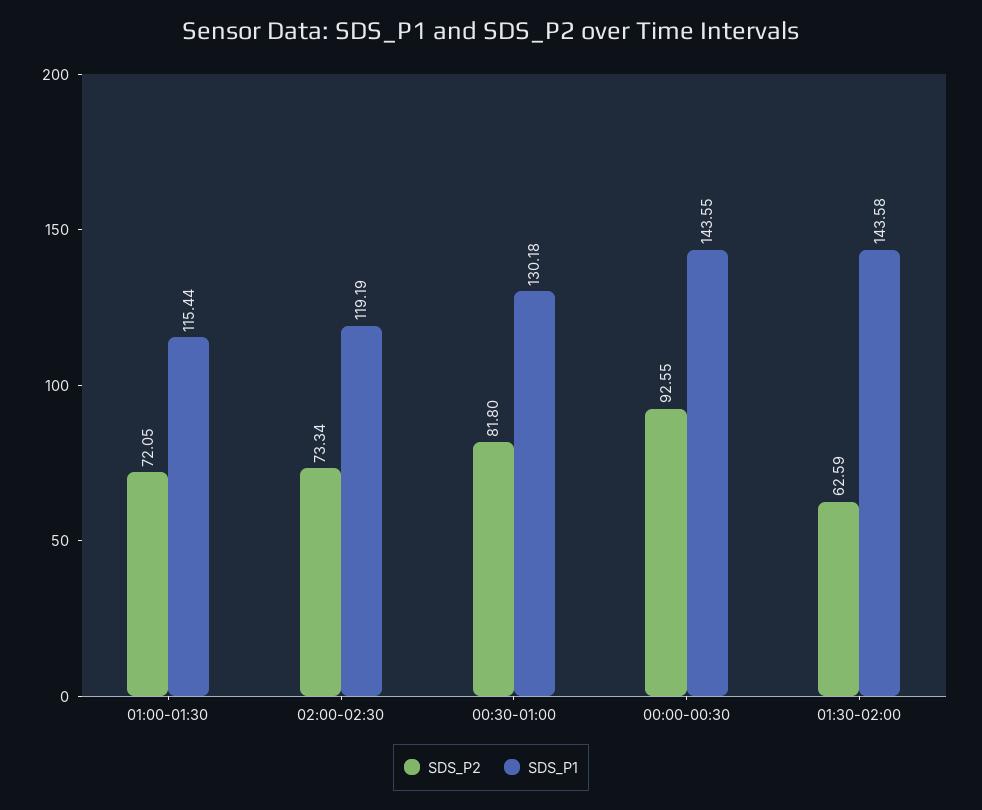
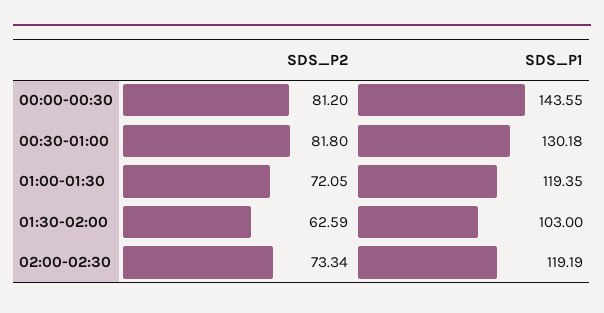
SDS_P1, 01:00-01:30: 115.44 -> 119.35
SDS_P2, 00:00-00:30: 92.55 -> 81.2
SDS_P1, 01:30-02:00: 143.58 -> 103

